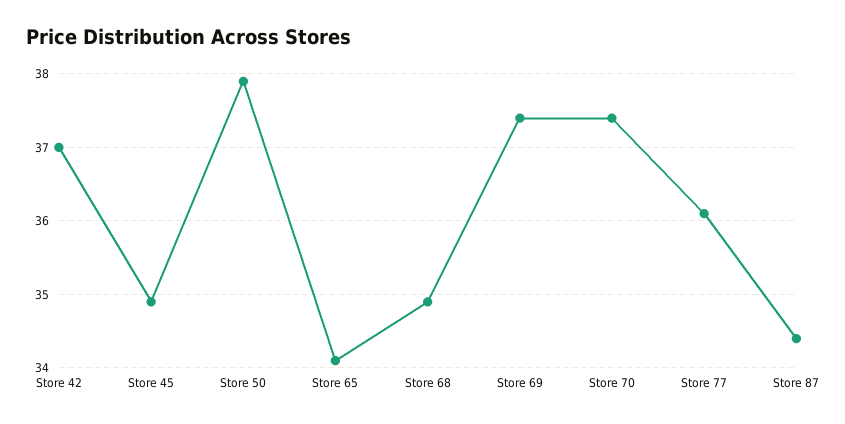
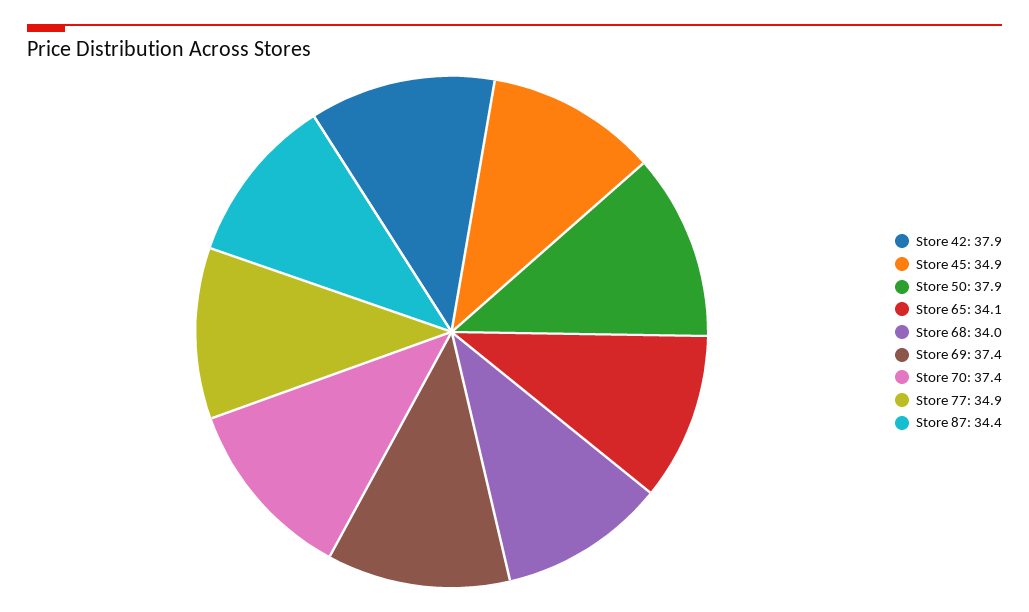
Store 42: 37 -> 37.9
Store 68: 34.9 -> 34
Store 77: 36.1 -> 34.9

